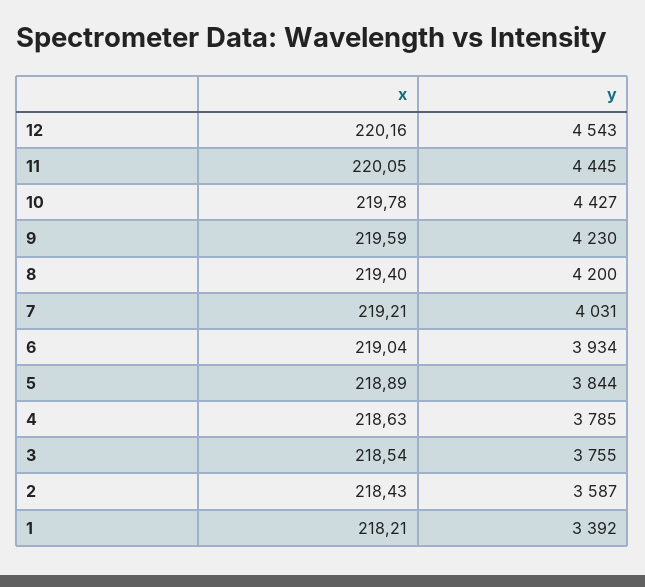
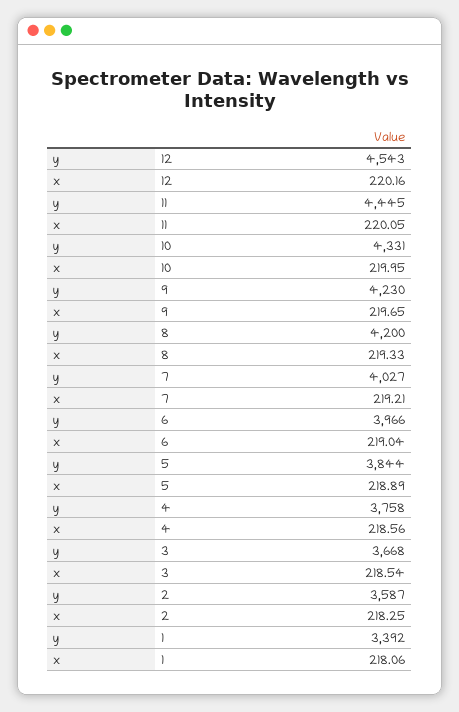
x, 10: 219.78 -> 219.95
y, 10: 4427 -> 4331
x, 9: 219.59 -> 219.65
x, 8: 219.4 -> 219.33
y, 7: 4031 -> 4027
y, 6: 3934 -> 3966
x, 4: 218.63 -> 218.56
y, 4: 3785 -> 3758
y, 3: 3755 -> 3668
x, 2: 218.43 -> 218.25
x, 1: 218.21 -> 218.06

